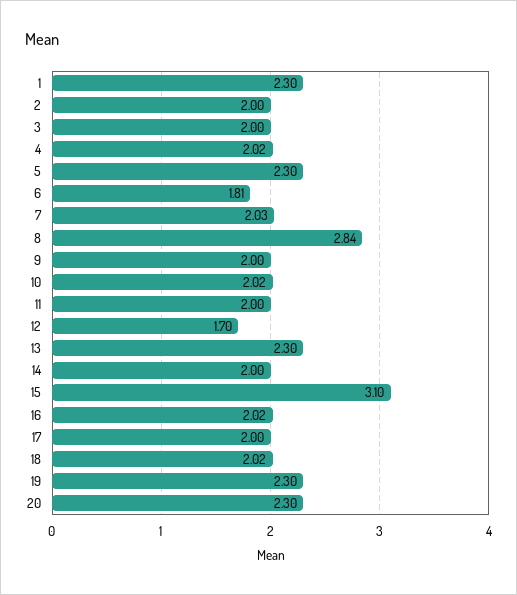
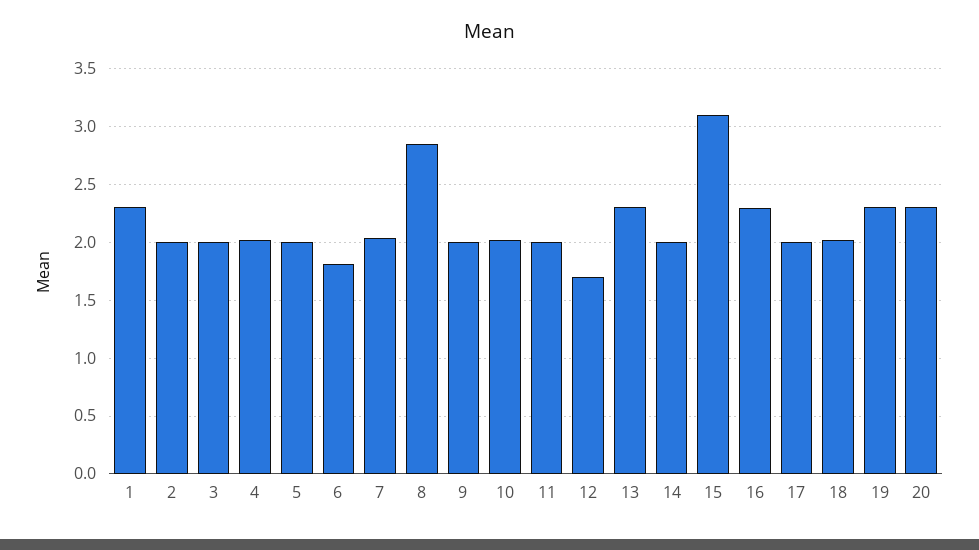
5: 2.3 -> 2
16: 2.02 -> 2.3

